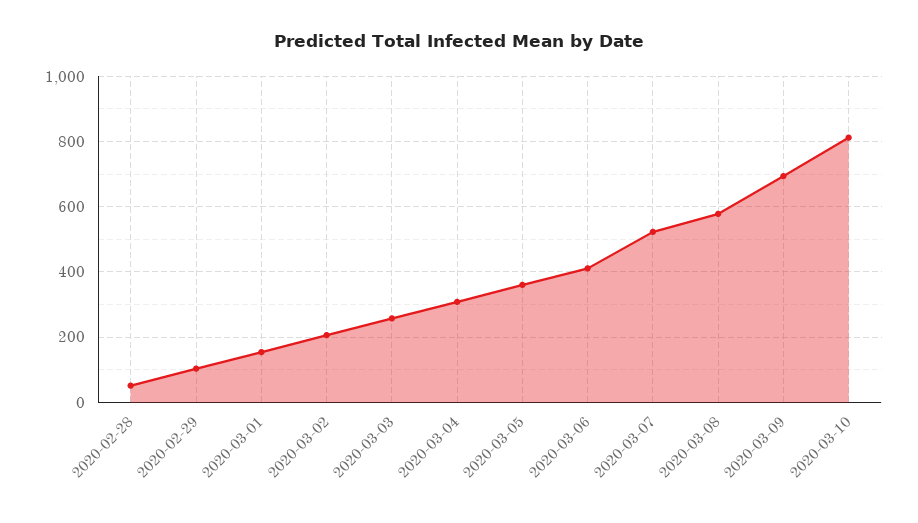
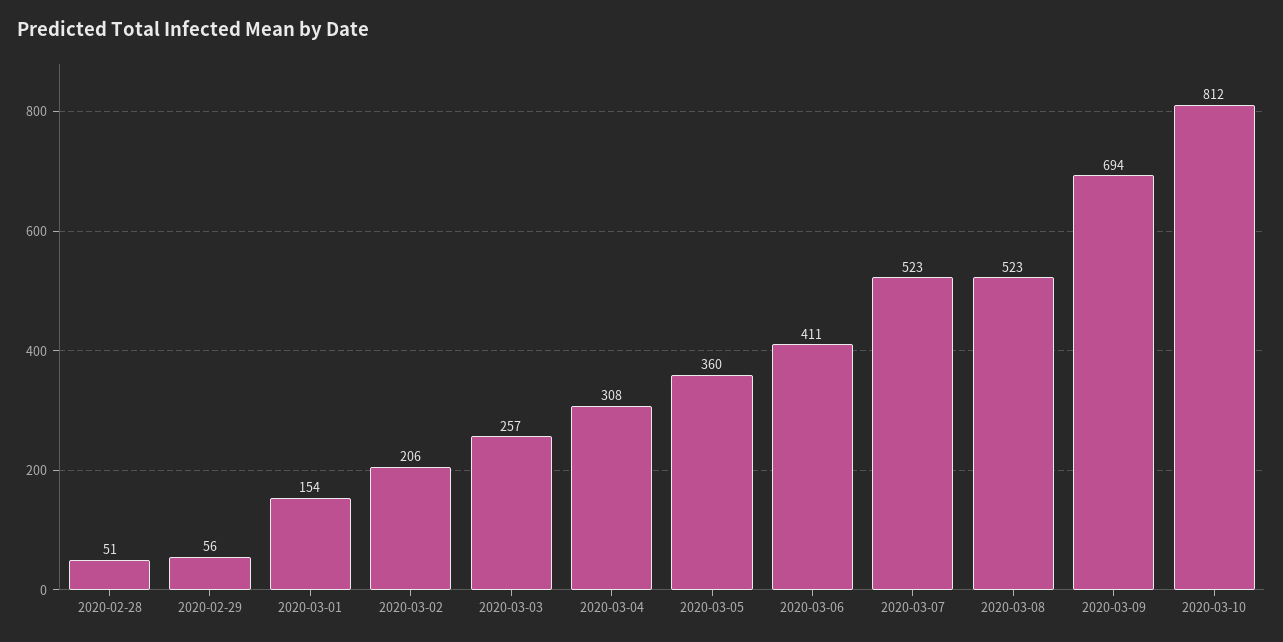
2020-02-29: 100 -> 56
2020-03-08: 580 -> 523

